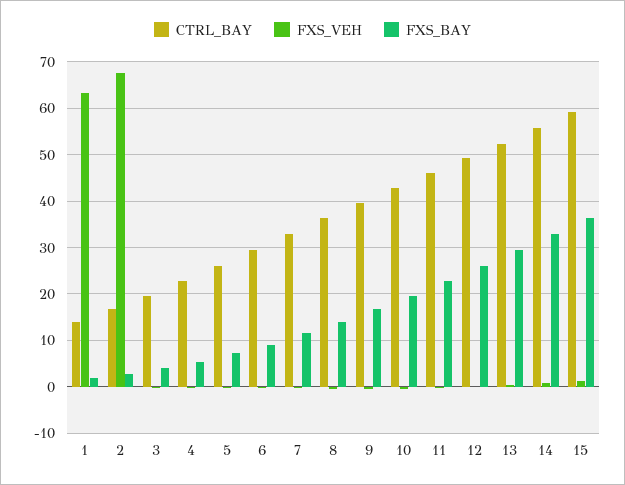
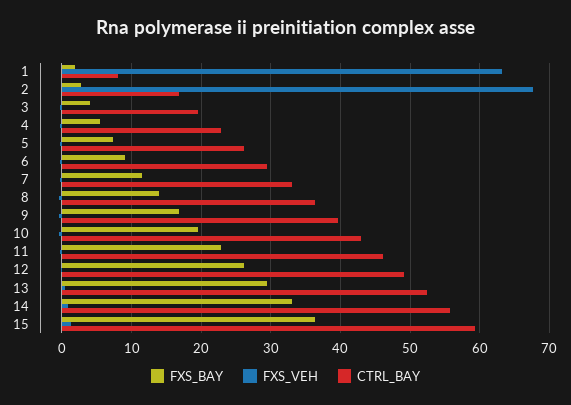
CTRL_BAY, 1: 14 -> 8

